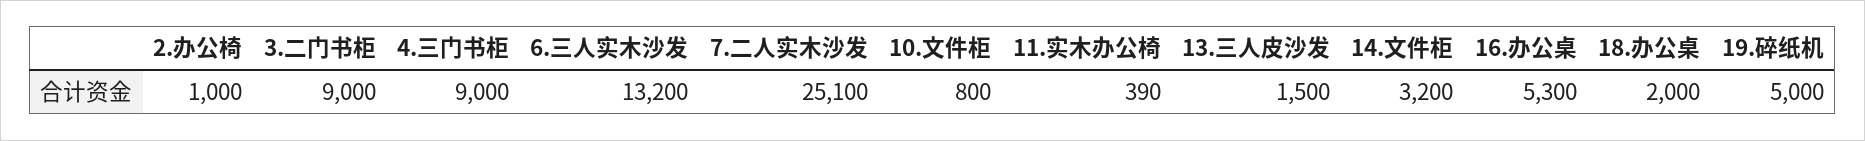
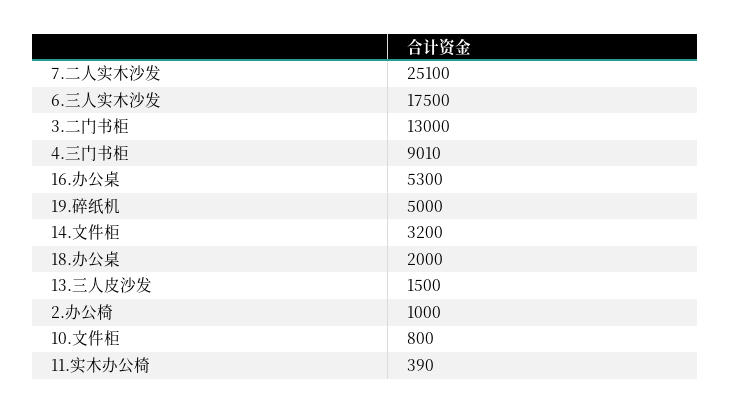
3.二门书柜: 9000 -> 13000
4.三门书柜: 9000 -> 9010
6.三人实木沙发: 13200 -> 17500

